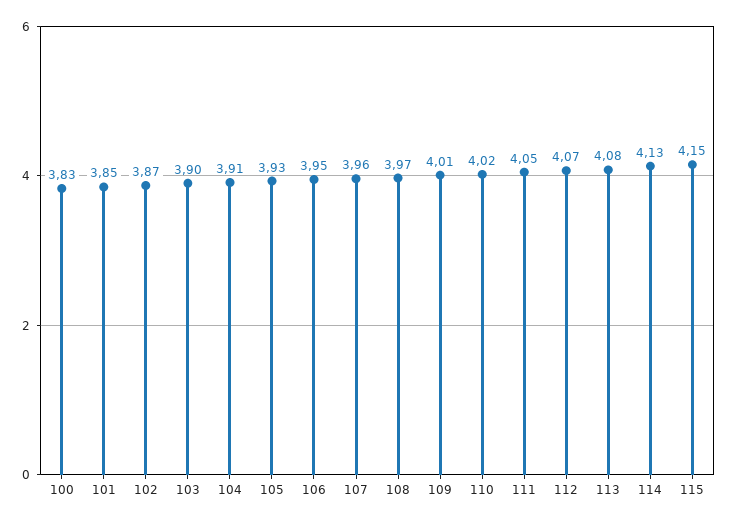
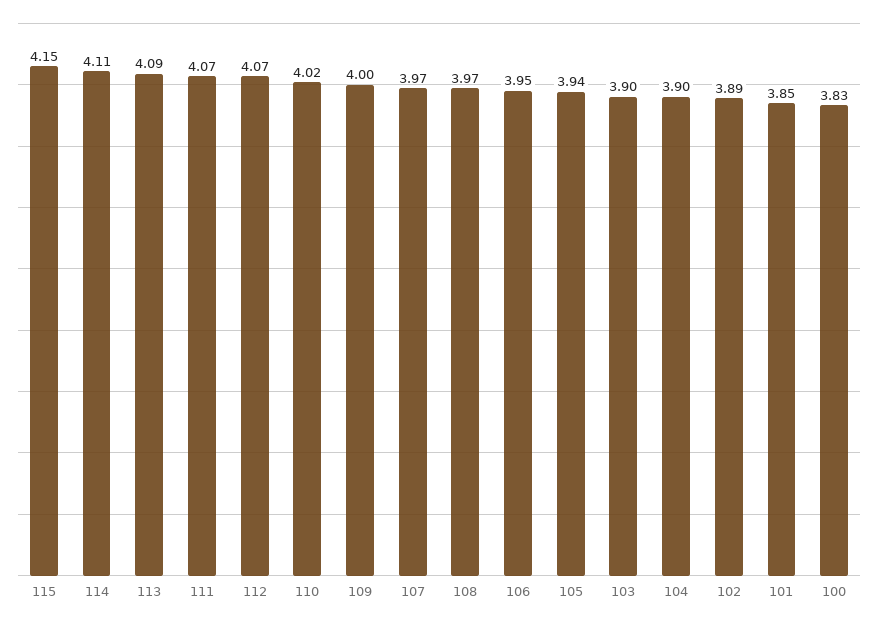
102: 3.87 -> 3.89
104: 3.91 -> 3.9
105: 3.93 -> 3.94
107: 3.96 -> 3.97
109: 4.01 -> 4
111: 4.05 -> 4.07
113: 4.08 -> 4.09
114: 4.13 -> 4.11

